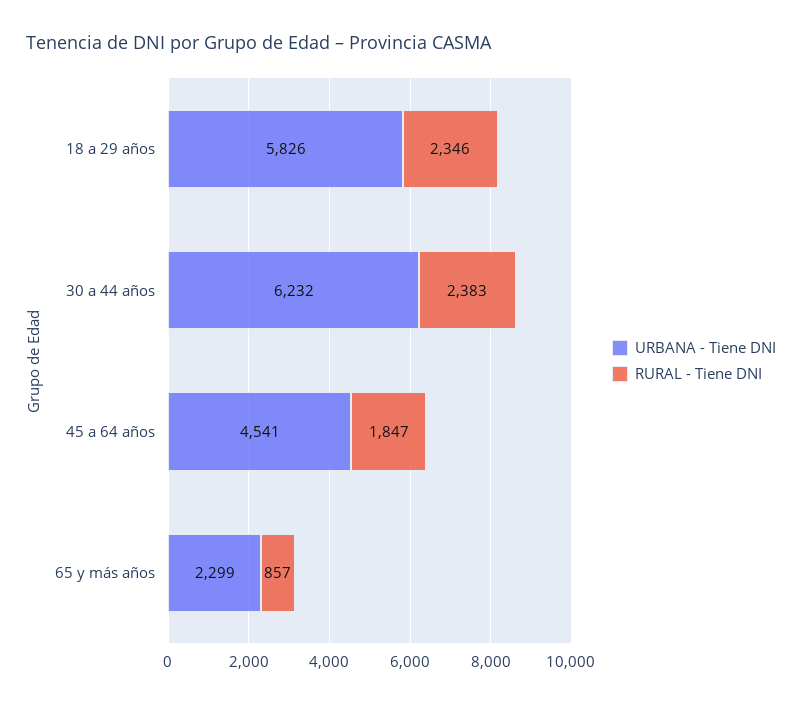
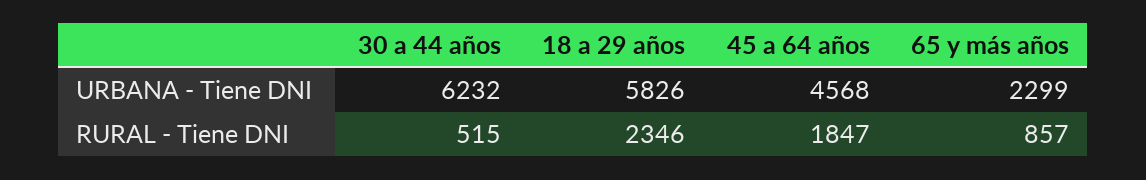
RURAL - Tiene DNI, 30 a 44 años: 2383 -> 515
URBANA - Tiene DNI, 45 a 64 años: 4541 -> 4568

